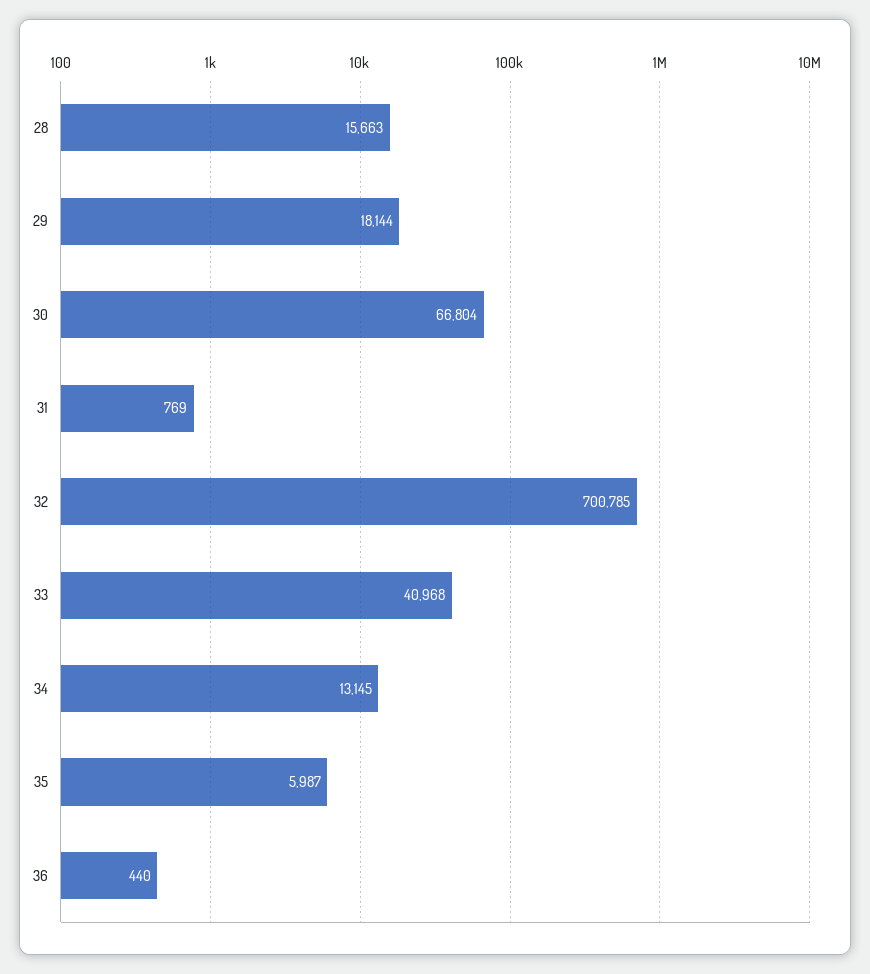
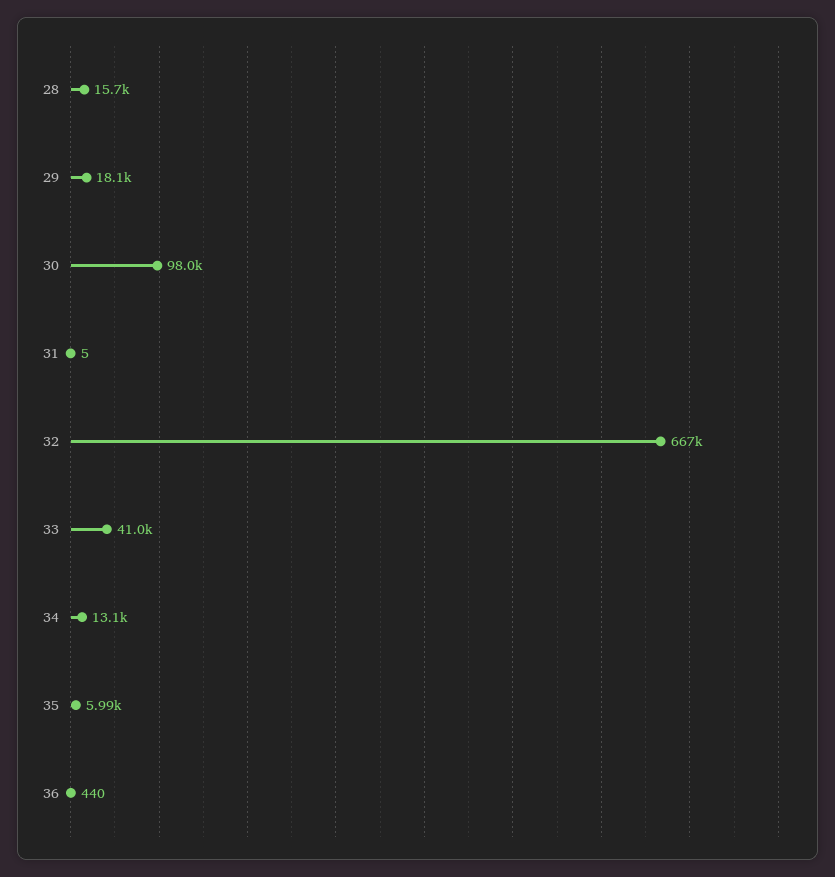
30: 66804 -> 98000
31: 769 -> 5
32: 700785 -> 667000

